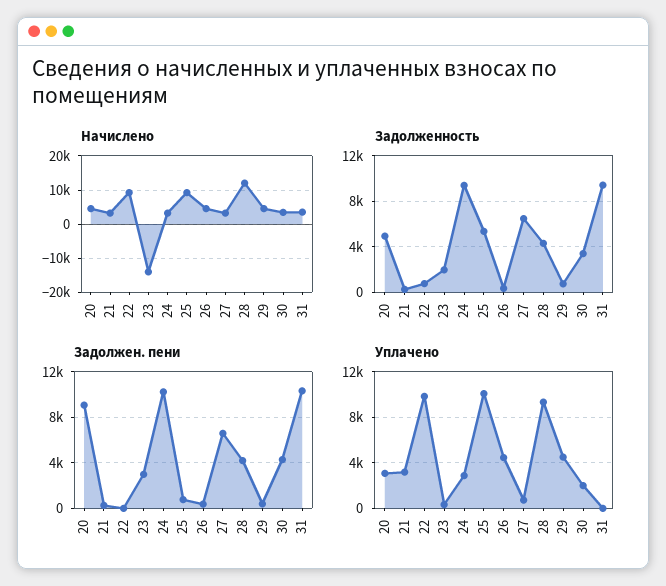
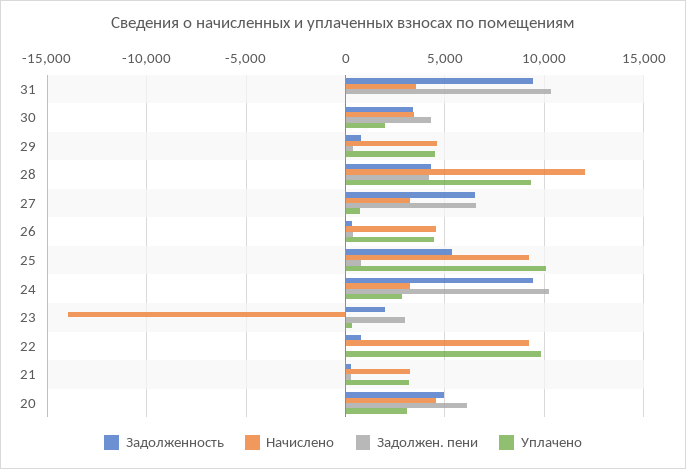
Задолжен. пени, 20: 9000 -> 6000

